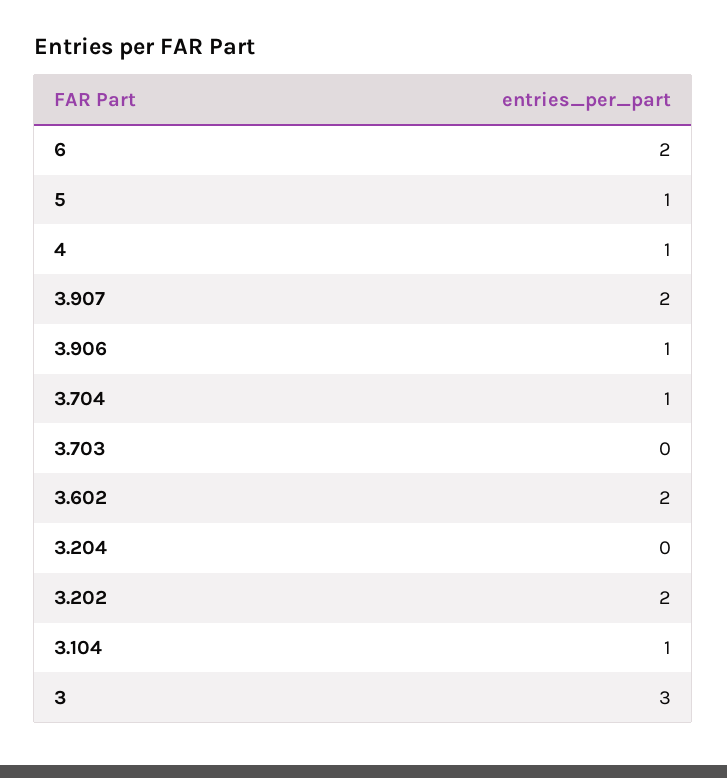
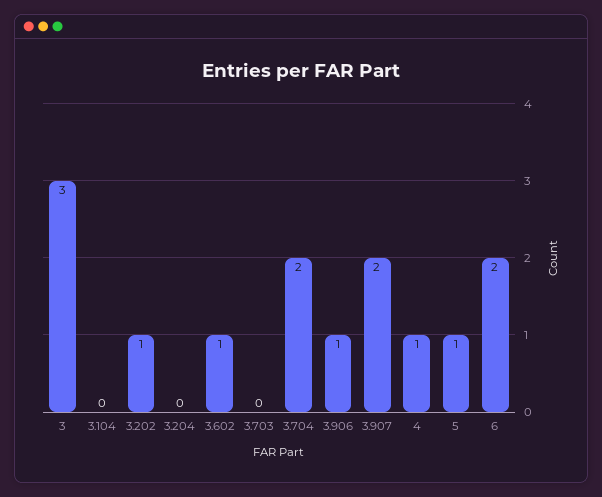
3.704: 1 -> 2
3.602: 2 -> 1
3.202: 2 -> 1
3.104: 1 -> 0

